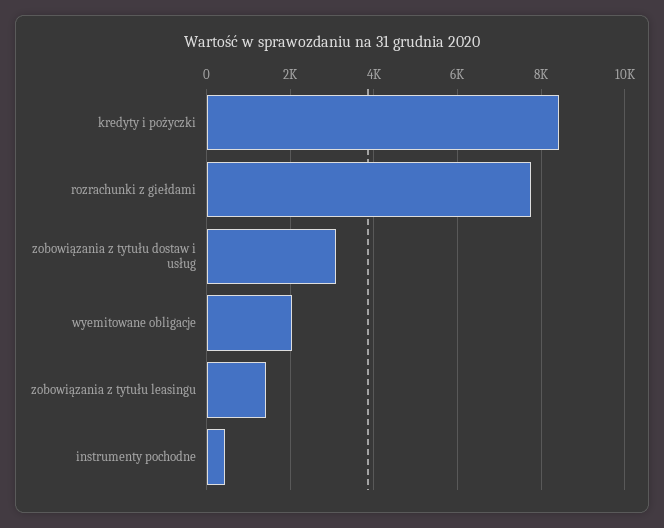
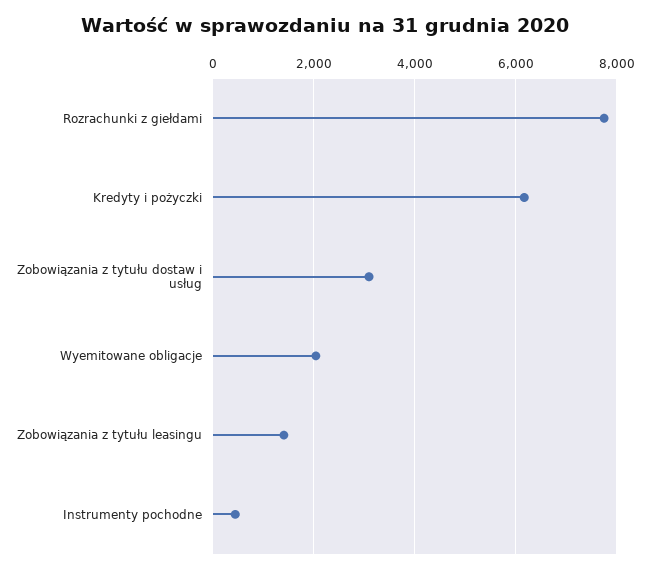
kredyty i pożyczki: 8400 -> 6200

